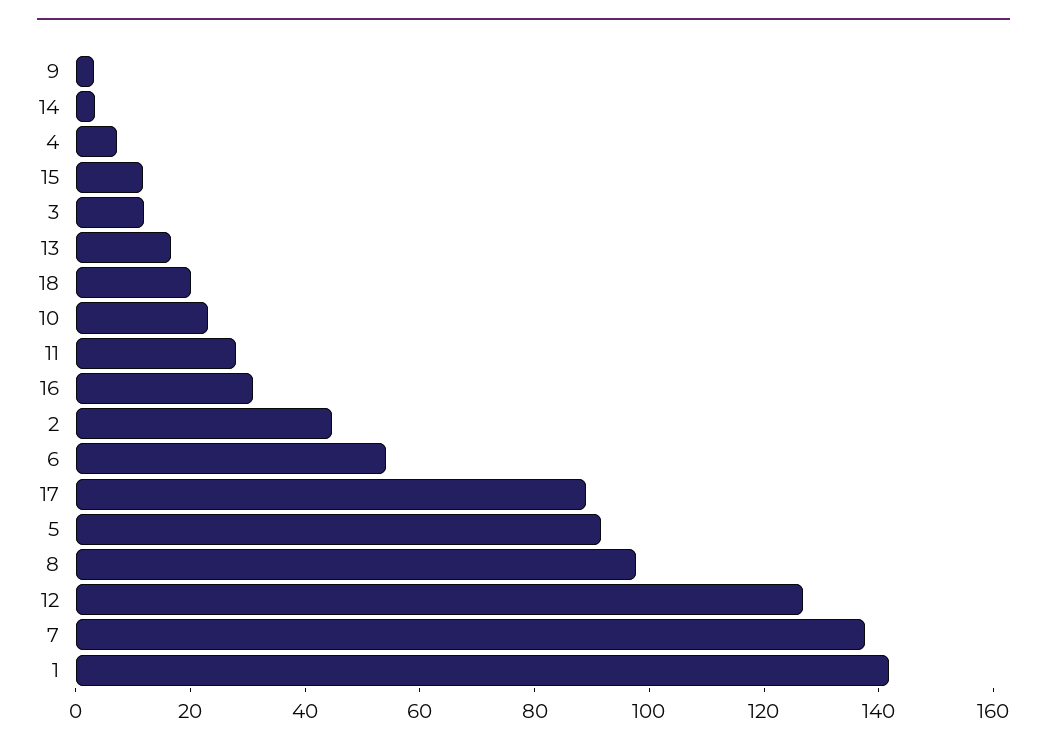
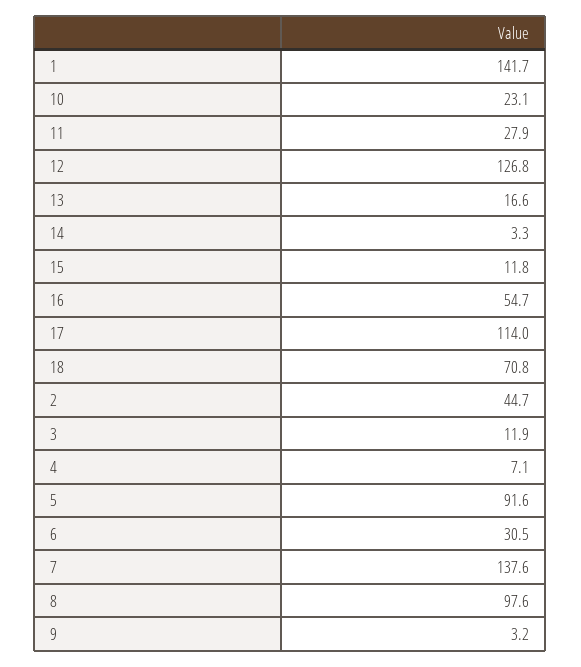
18: 20 -> 70.8
16: 30 -> 54.7
6: 55 -> 30.5
17: 90 -> 114

